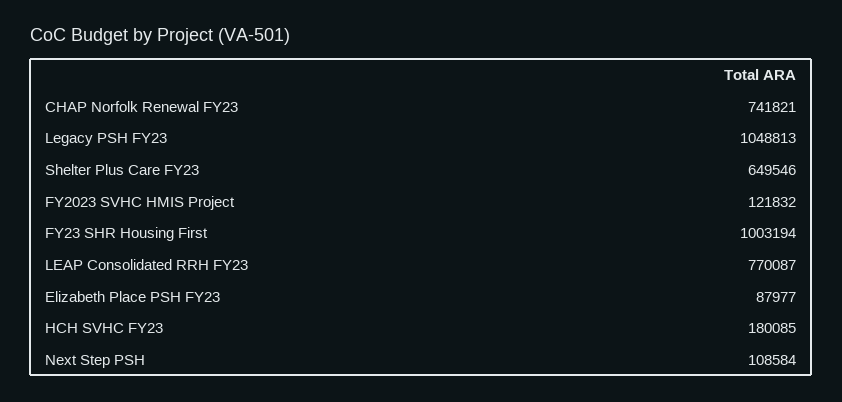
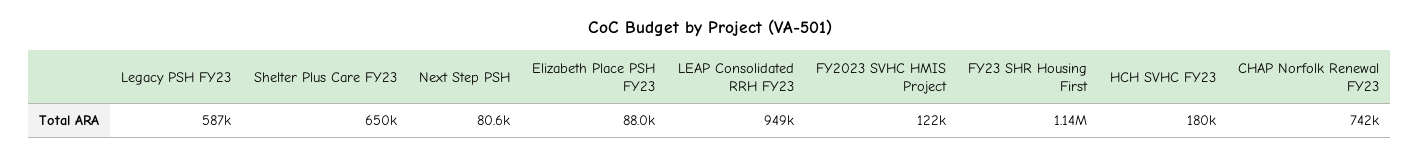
Legacy PSH FY23: 1048813 -> 587000
FY23 SHR Housing First: 1003194 -> 1140000
LEAP Consolidated RRH FY23: 770087 -> 949000
Next Step PSH: 108584 -> 80600

